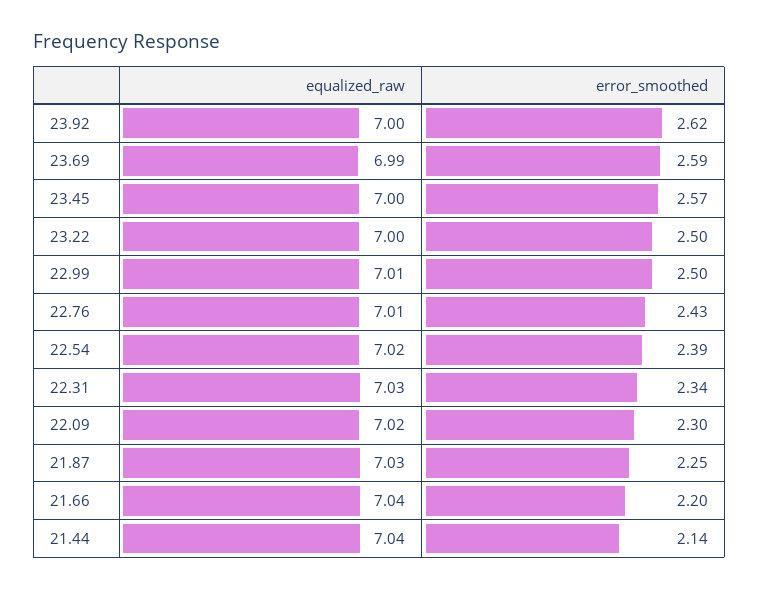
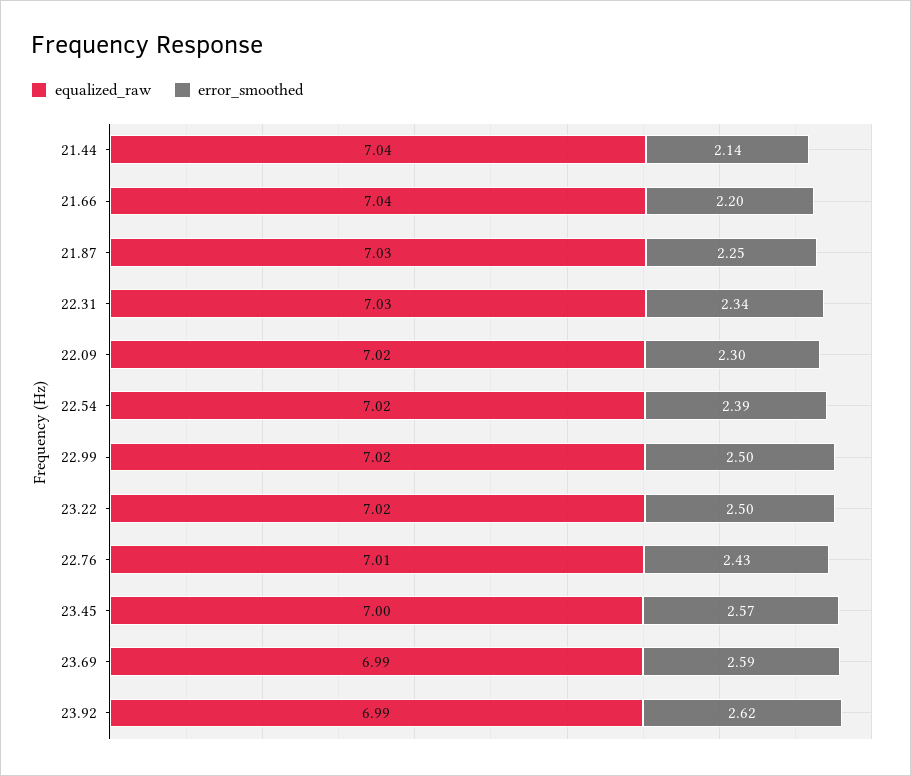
equalized_raw, 23.92: 7 -> 6.99
equalized_raw, 23.22: 7 -> 7.02
equalized_raw, 22.99: 7.01 -> 7.02

